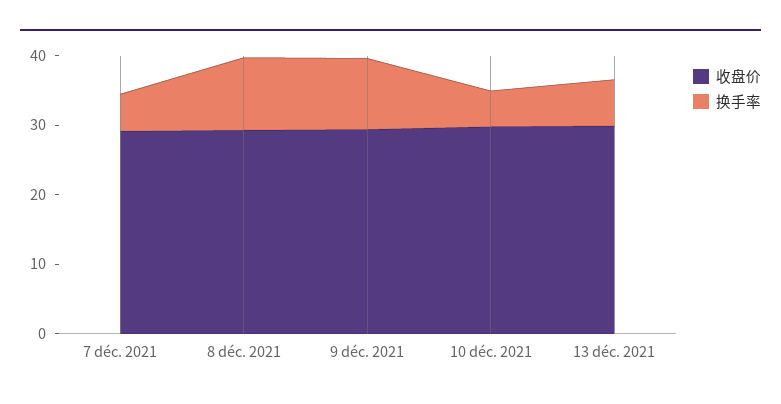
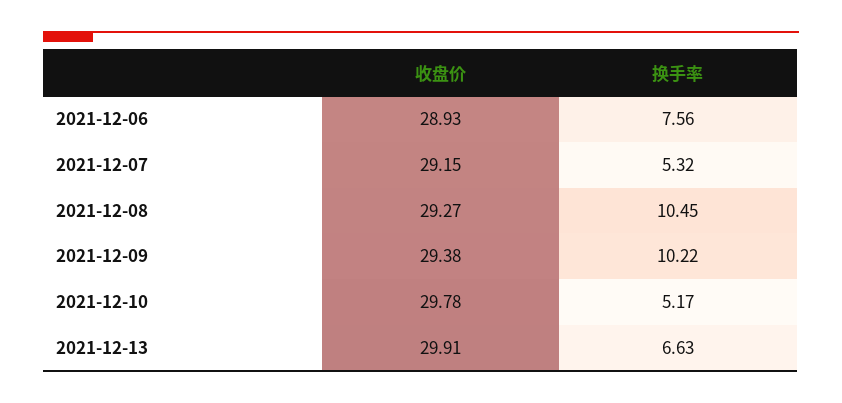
收盘价, 2021-12-06: none -> 28.93
换手率, 2021-12-06: none -> 7.56

